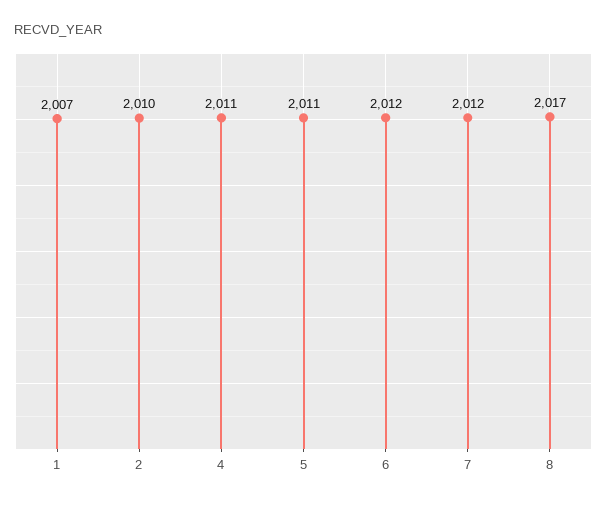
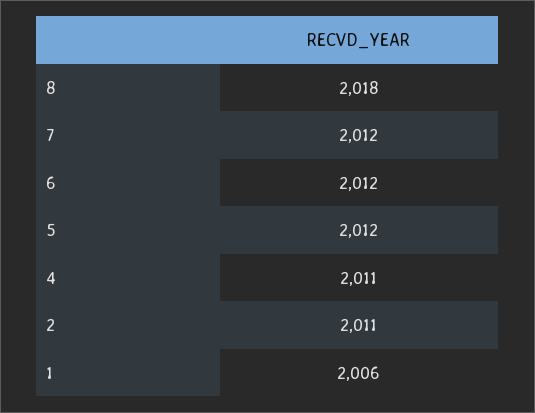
1: 2007 -> 2006
2: 2010 -> 2011
5: 2011 -> 2012
8: 2017 -> 2018

